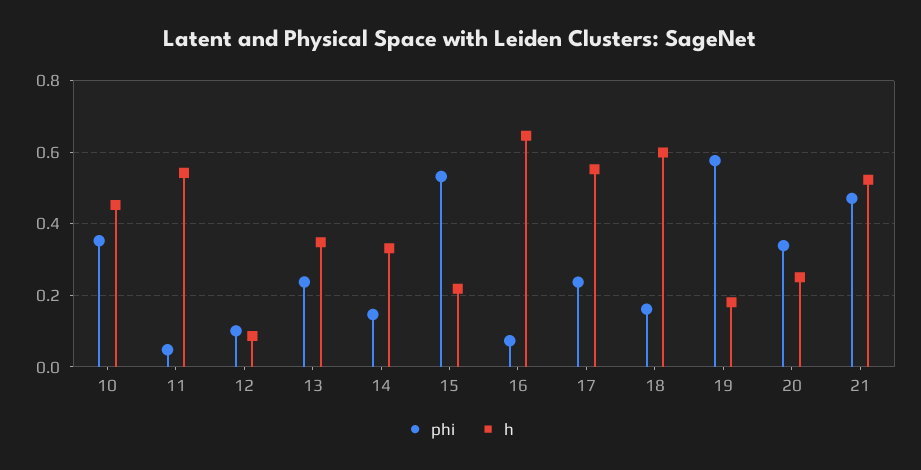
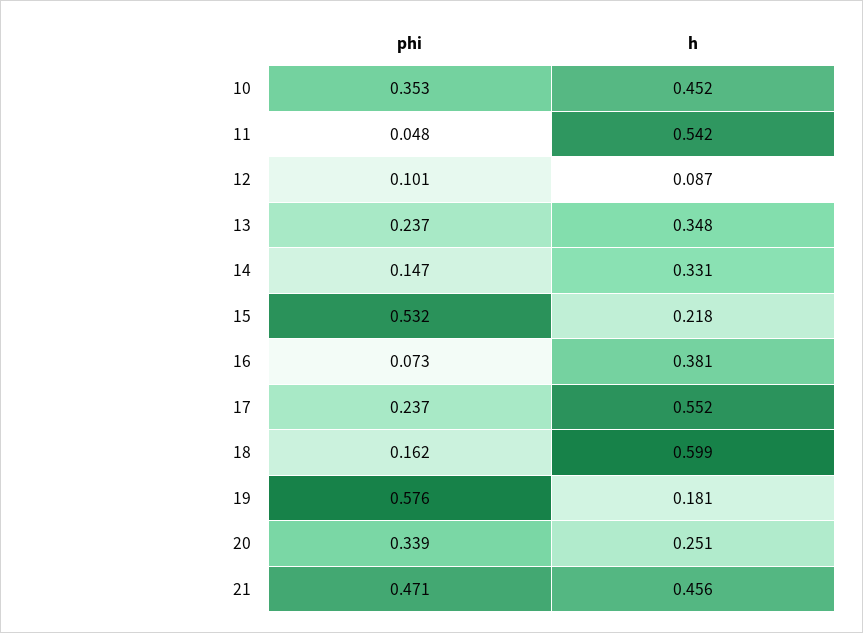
h, 16: 0.64 -> 0.381
h, 21: 0.52 -> 0.456

